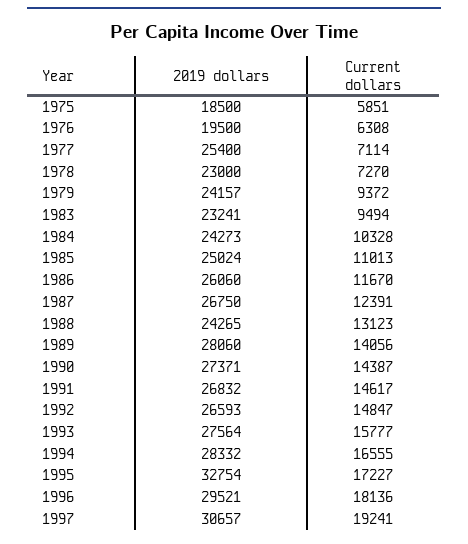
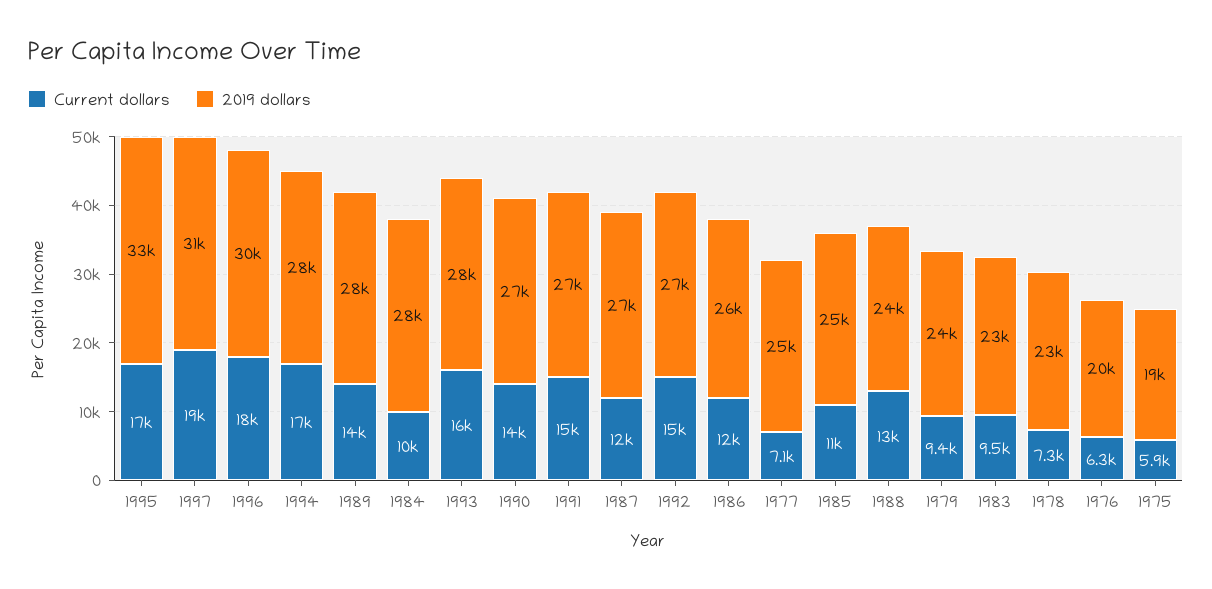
2019 dollars, 1984: 24273 -> 28000

